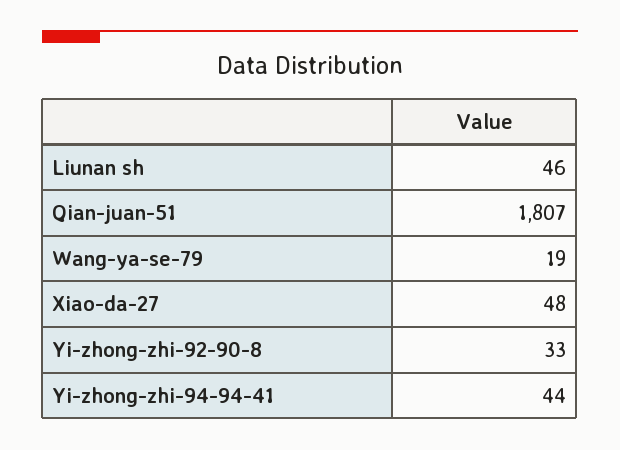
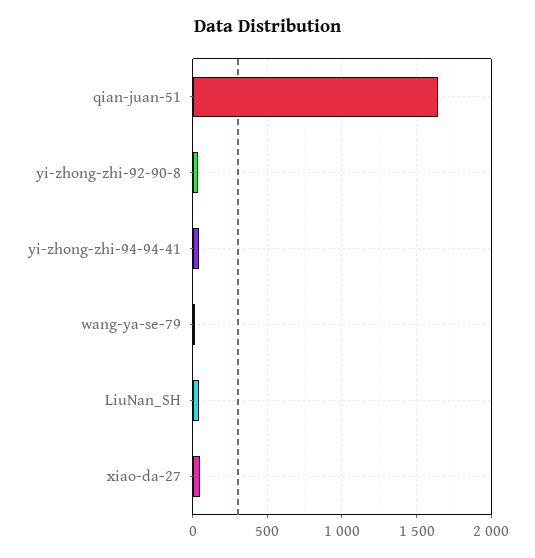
Qian-juan-51: 1807 -> 1650

